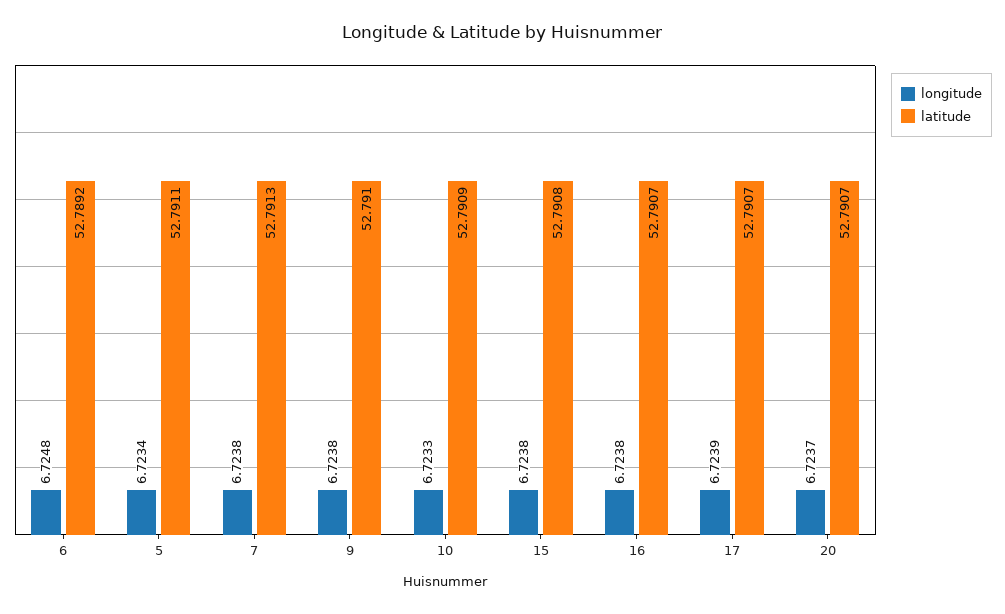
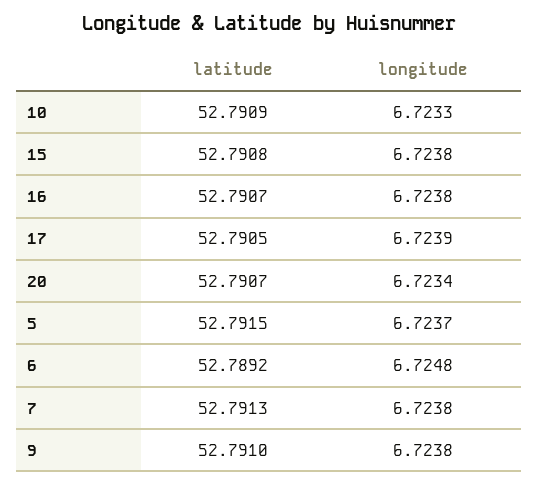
longitude, 5: 6.7234 -> 6.7237
latitude, 5: 52.7911 -> 52.7915
latitude, 17: 52.7907 -> 52.7905
longitude, 20: 6.7237 -> 6.7234

